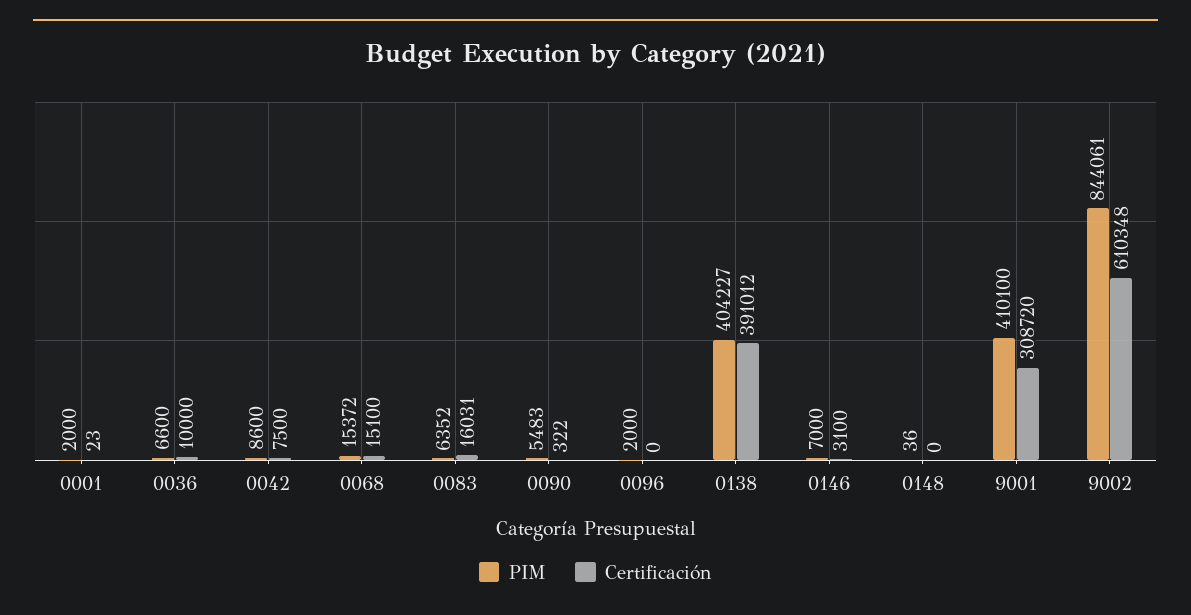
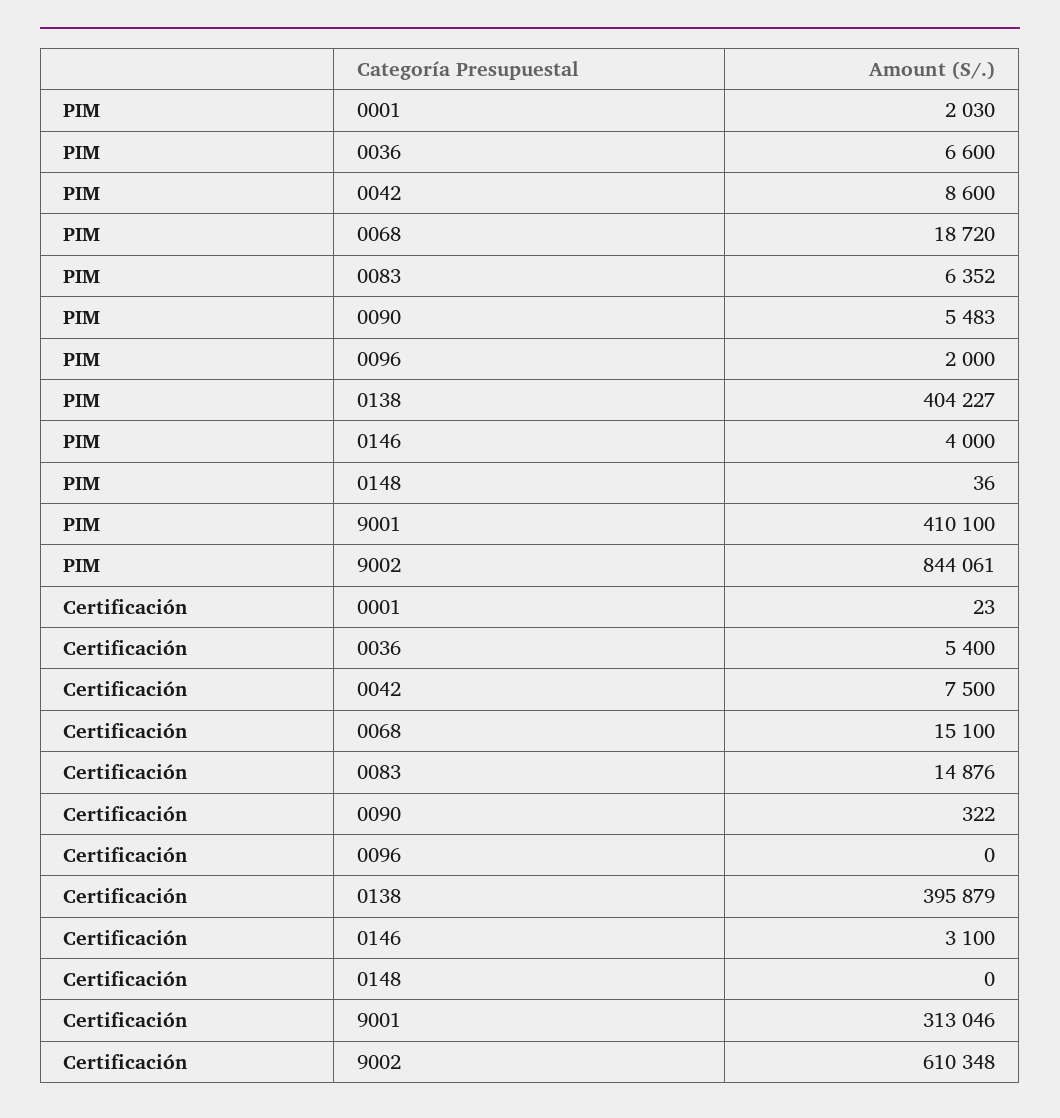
PIM, 0001: 2000 -> 2030
Certificación, 0036: 10000 -> 5400
PIM, 0068: 15372 -> 18720
Certificación, 0083: 16031 -> 14876
Certificación, 0138: 391012 -> 395879
PIM, 0146: 7000 -> 4000
Certificación, 9001: 308720 -> 313046

